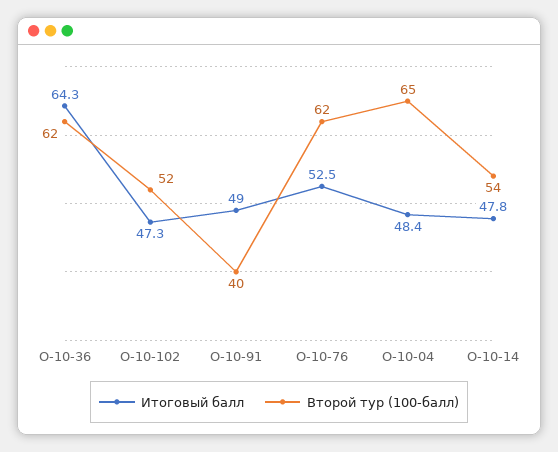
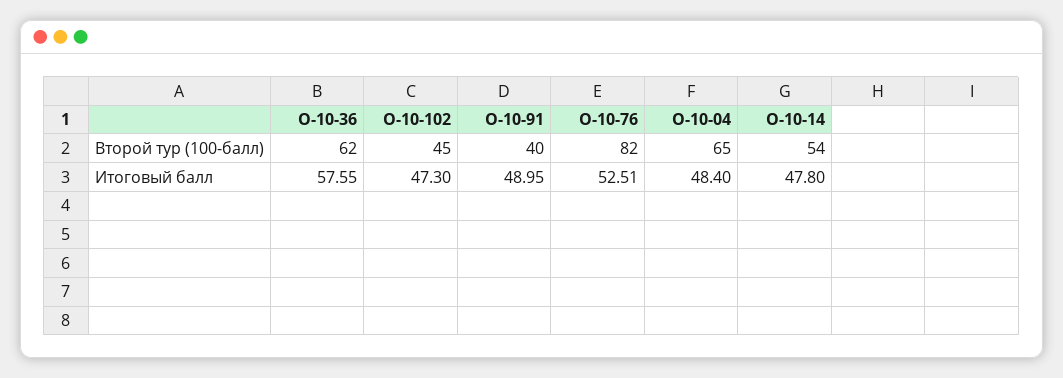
Итоговый балл, О-10-36: 64.3 -> 57.55
Второй тур (100-балл), О-10-102: 52 -> 45
Второй тур (100-балл), О-10-76: 62 -> 82

